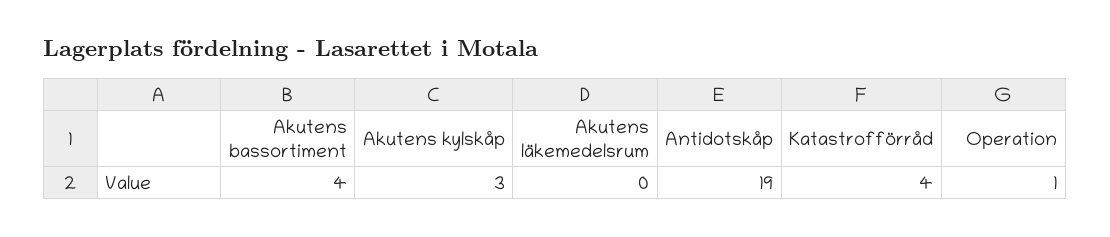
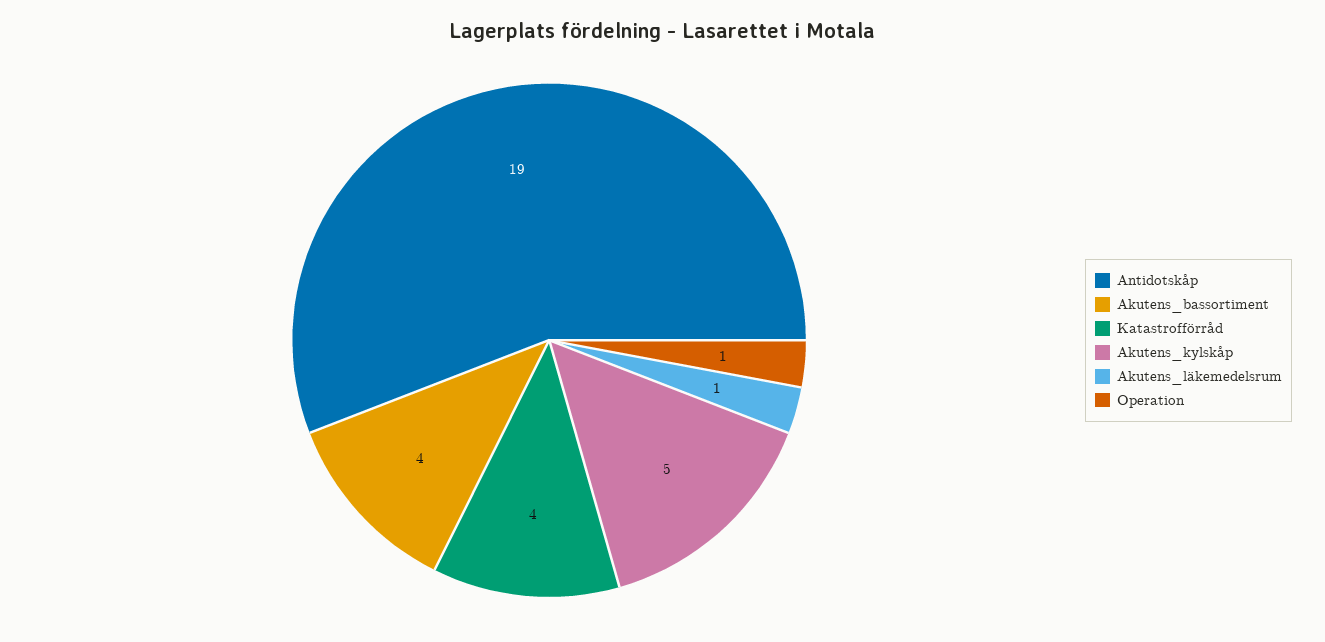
Akutens kylskåp: 3 -> 5
Akutens läkemedelsrum: 0 -> 1

